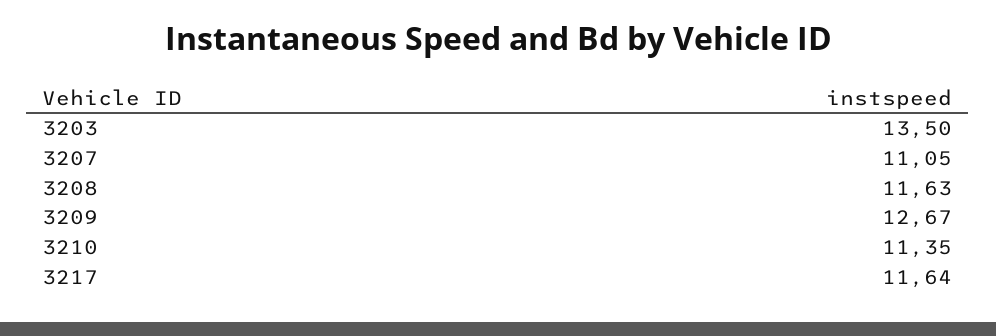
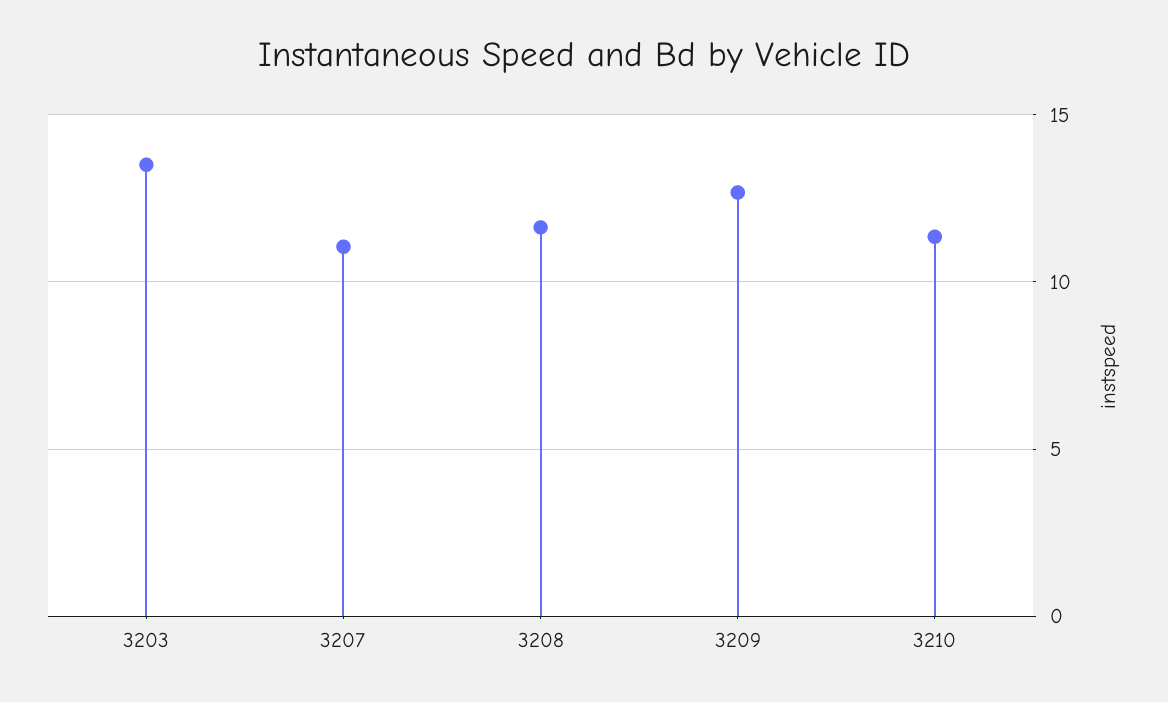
3217: 11.64 -> none

